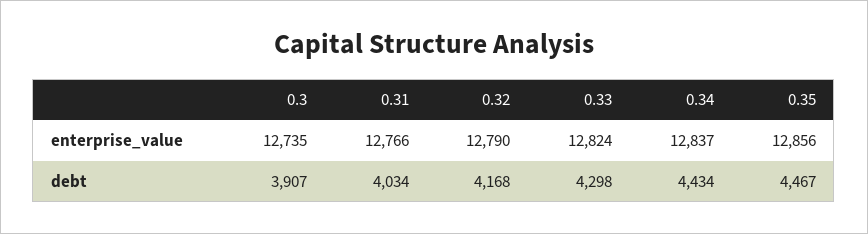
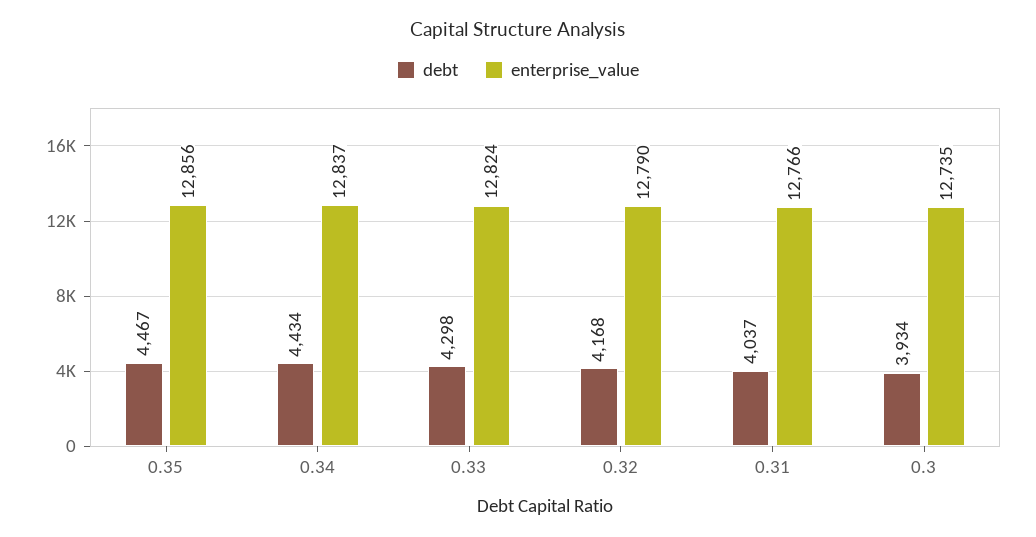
debt, 0.3: 3907 -> 3934
debt, 0.31: 4034 -> 4037

